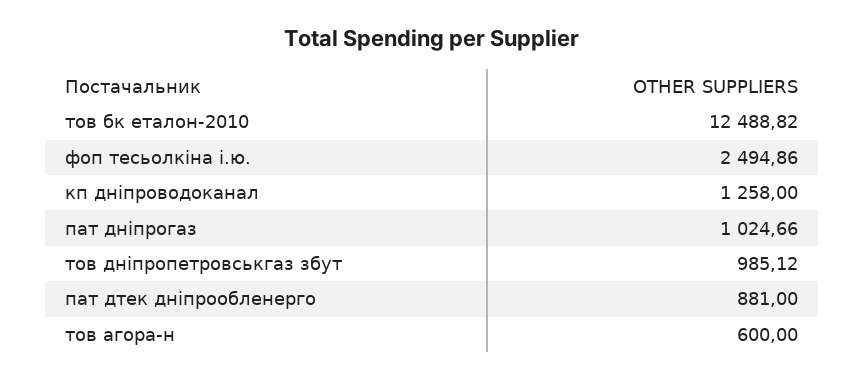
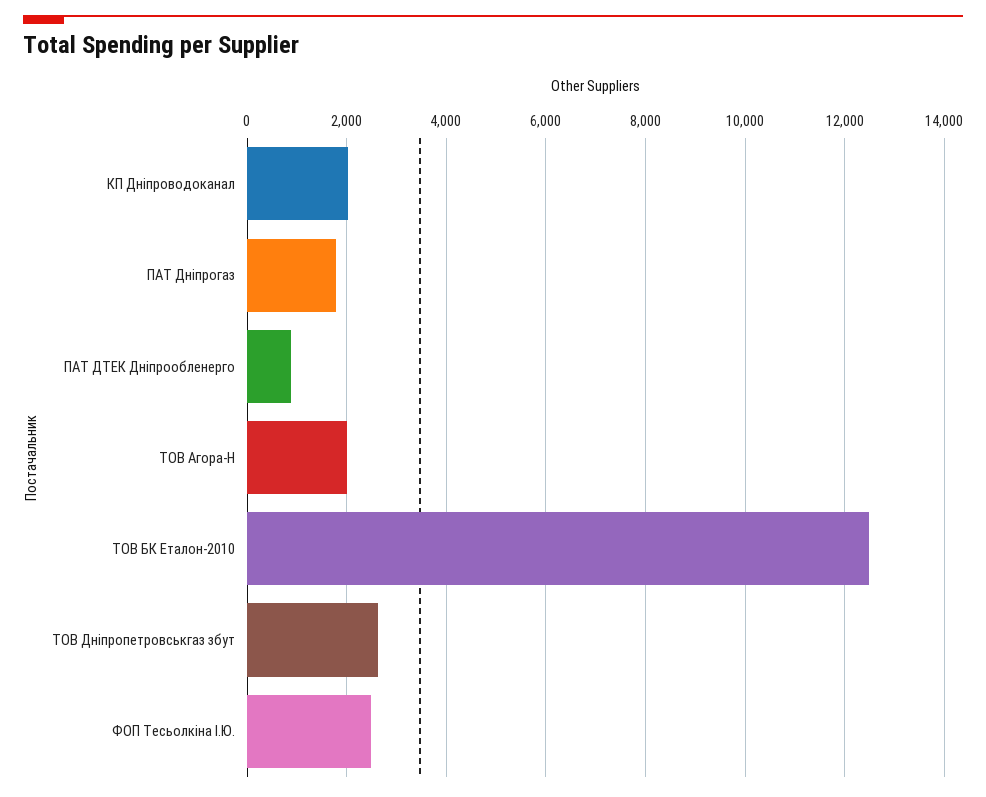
кп дніпроводоканал: 1258 -> 2000
пат дніпрогаз: 1024.66 -> 1800
тов дніпропетровськгаз збут: 985.12 -> 2600
тов агора-н: 600 -> 2000

